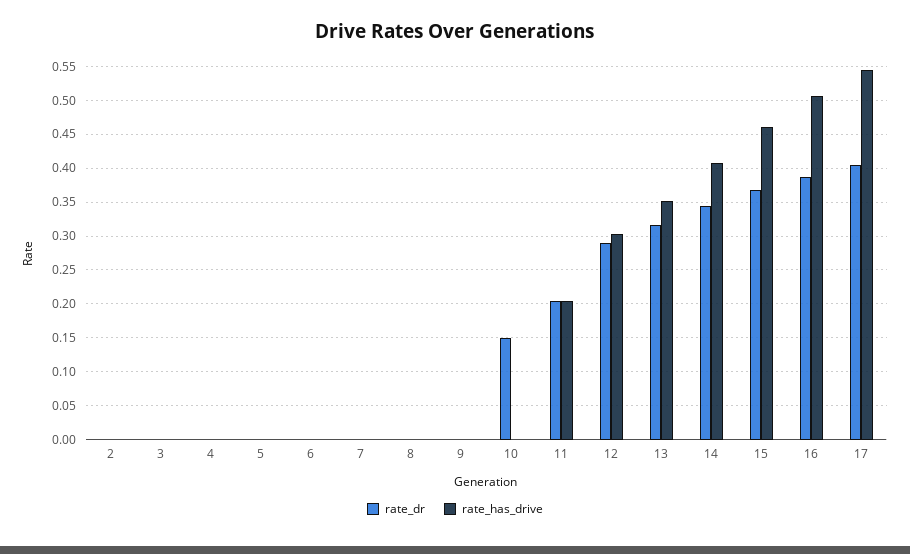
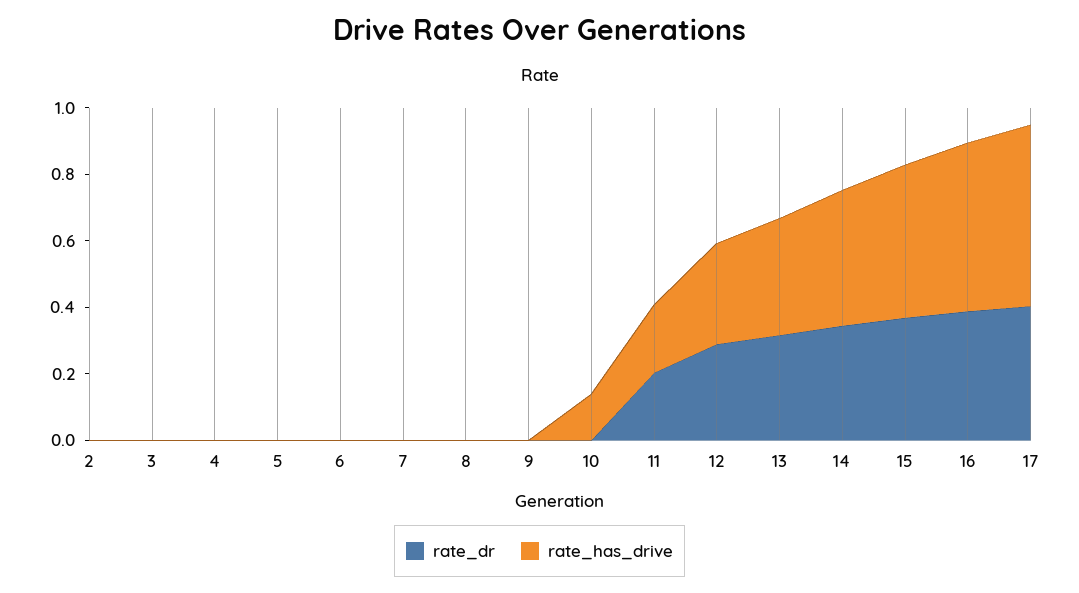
rate_dr, 10: 0.15 -> 0
rate_has_drive, 10: 0 -> 0.15

